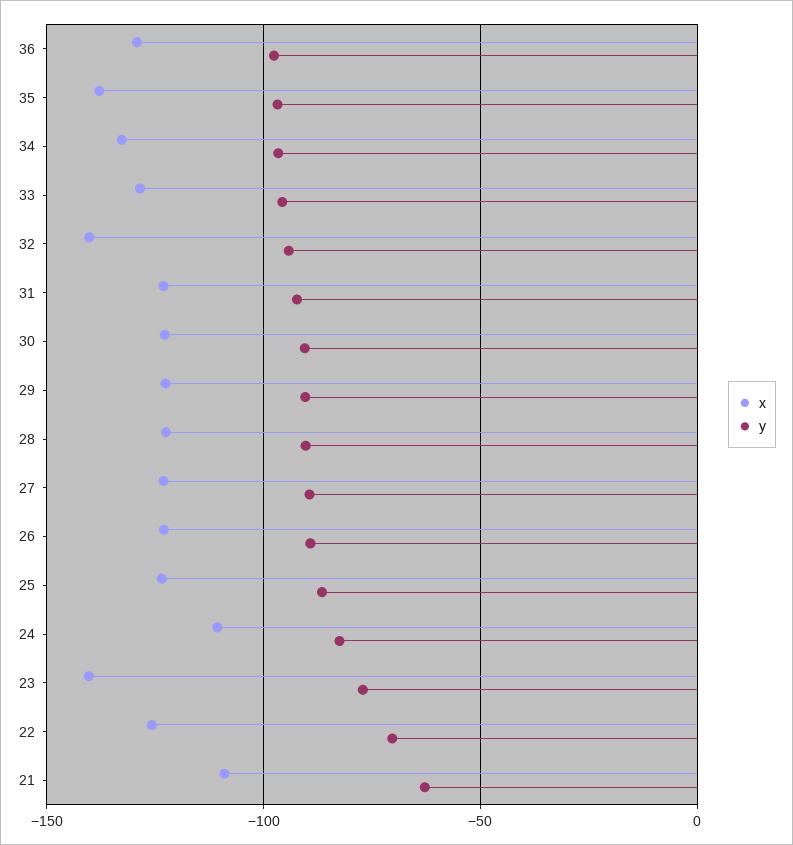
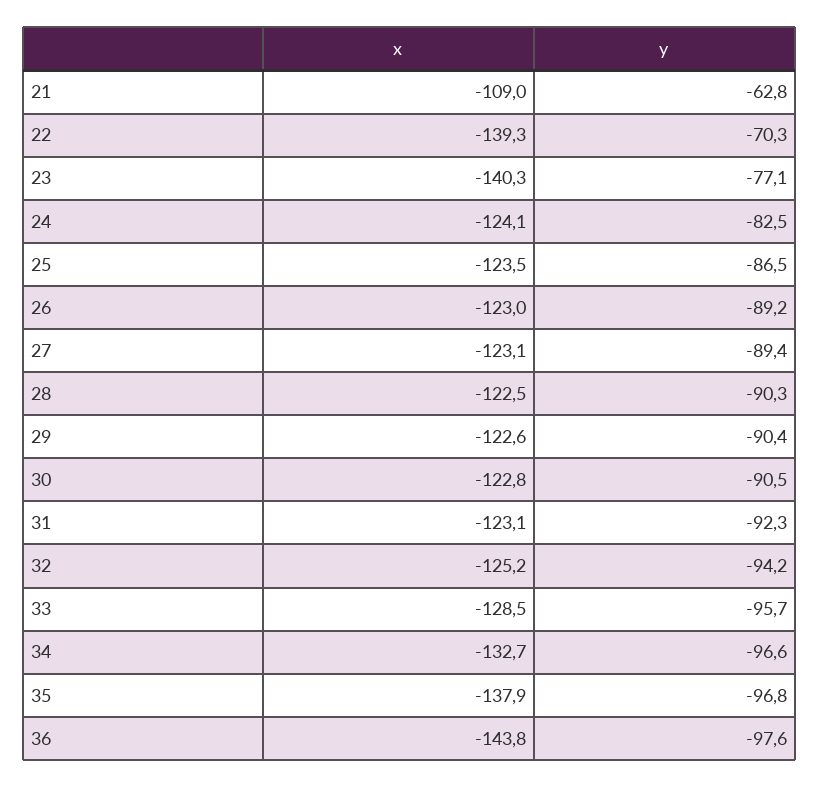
x, 36: -130 -> -143.8
x, 32: -140 -> -125.2
x, 24: -110 -> -124.1
x, 22: -125 -> -139.3

